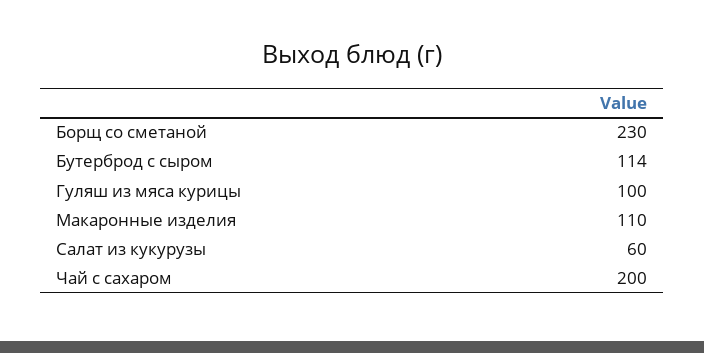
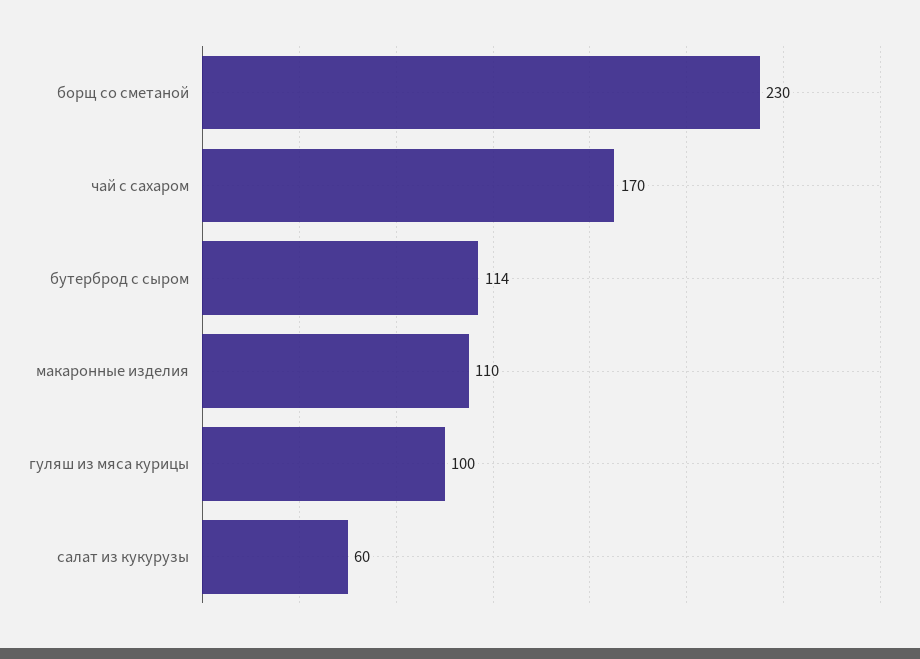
Чай с сахаром: 200 -> 170

